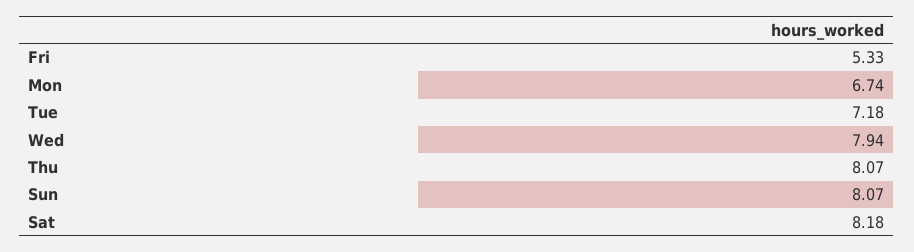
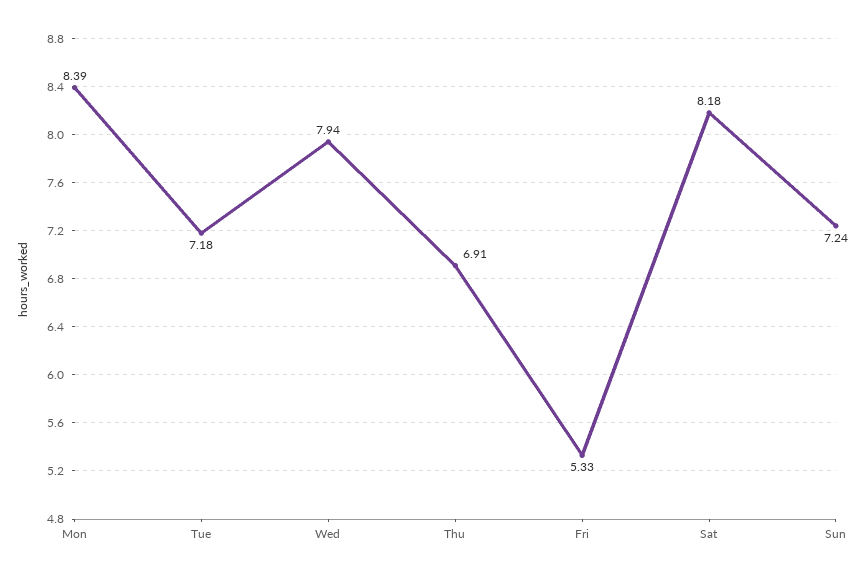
Mon: 6.74 -> 8.39
Thu: 8.07 -> 6.91
Sun: 8.07 -> 7.24

